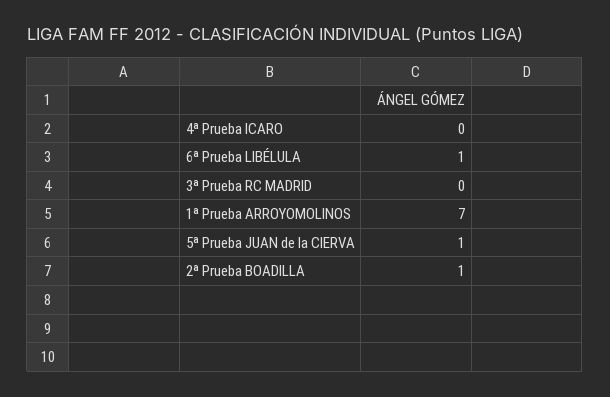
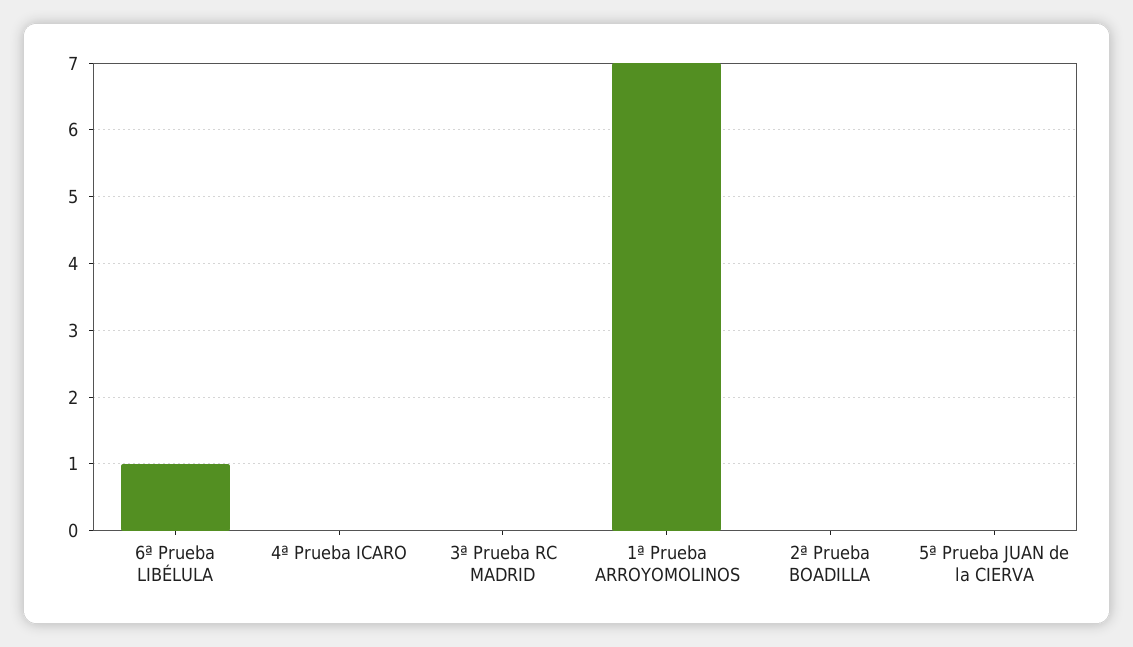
5ª Prueba JUAN de la CIERVA: 1 -> 0
2ª Prueba BOADILLA: 1 -> 0

